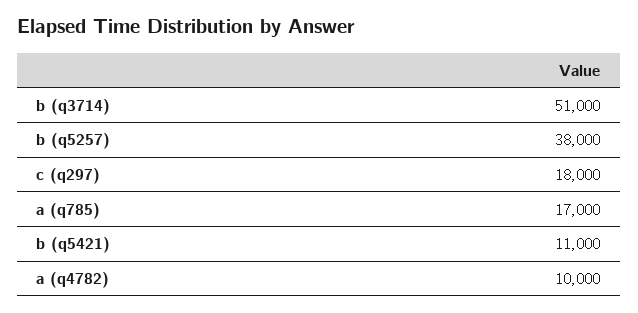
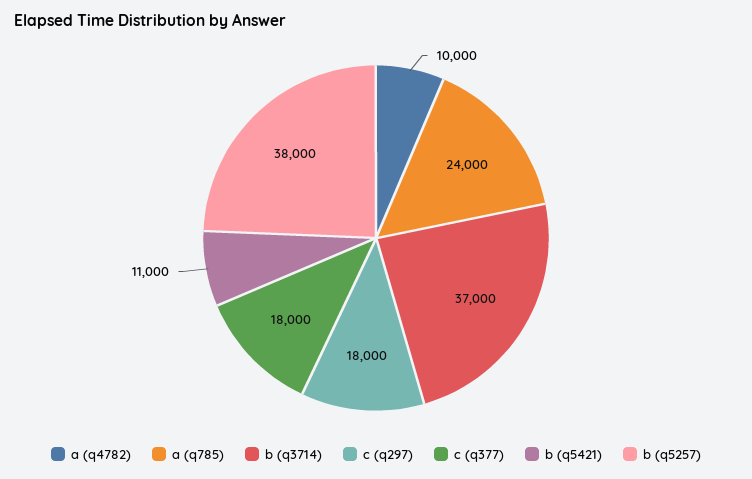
b (q3714): 51000 -> 37000
a (q785): 17000 -> 24000
c (q377): none -> 18000

